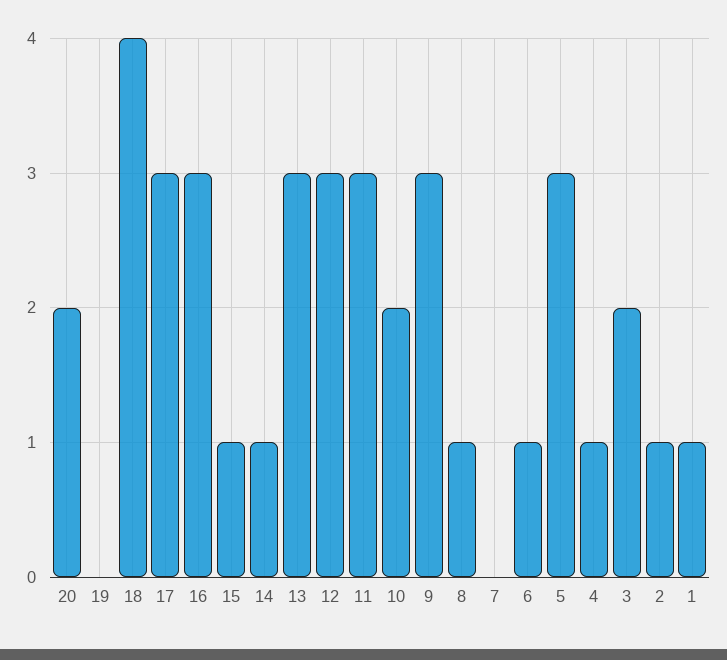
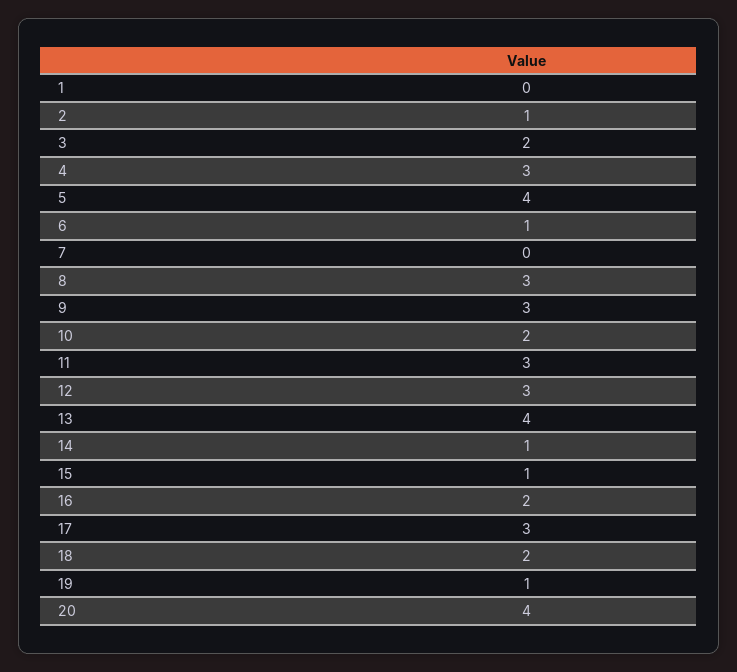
20: 2 -> 4
19: 0 -> 1
18: 4 -> 2
16: 3 -> 2
13: 3 -> 4
8: 1 -> 3
5: 3 -> 4
4: 1 -> 3
1: 1 -> 0

